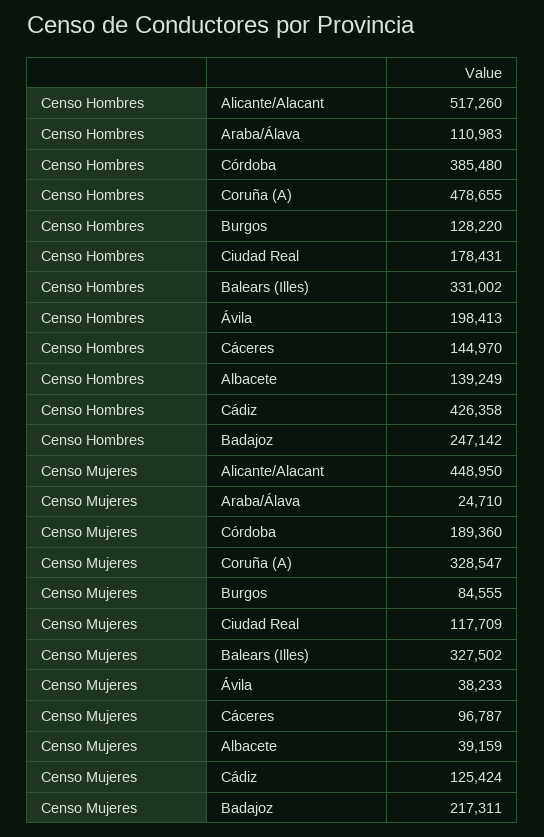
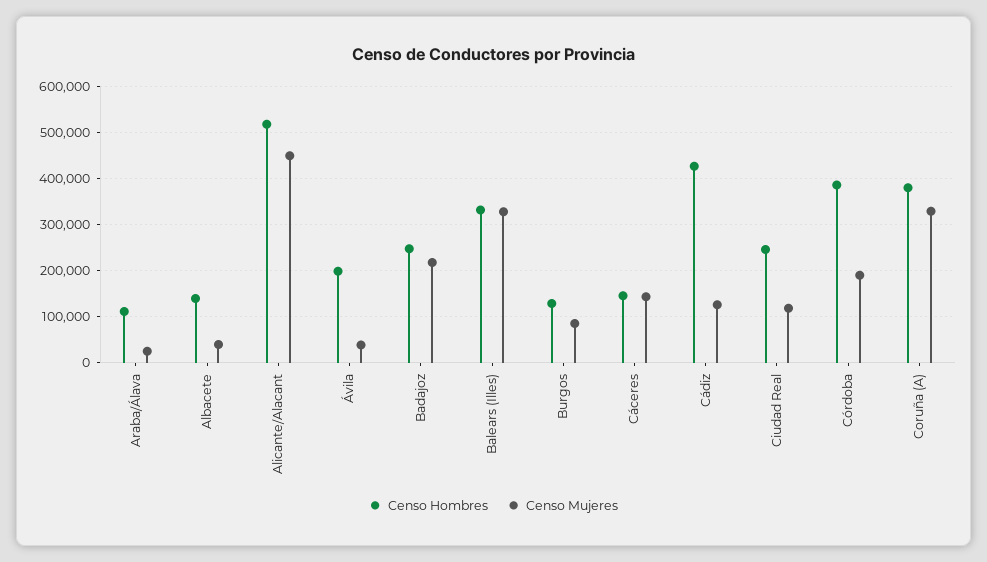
Censo Hombres, Coruña (A): 478655 -> 380000
Censo Hombres, Ciudad Real: 178431 -> 240000
Censo Mujeres, Cáceres: 96787 -> 140000

